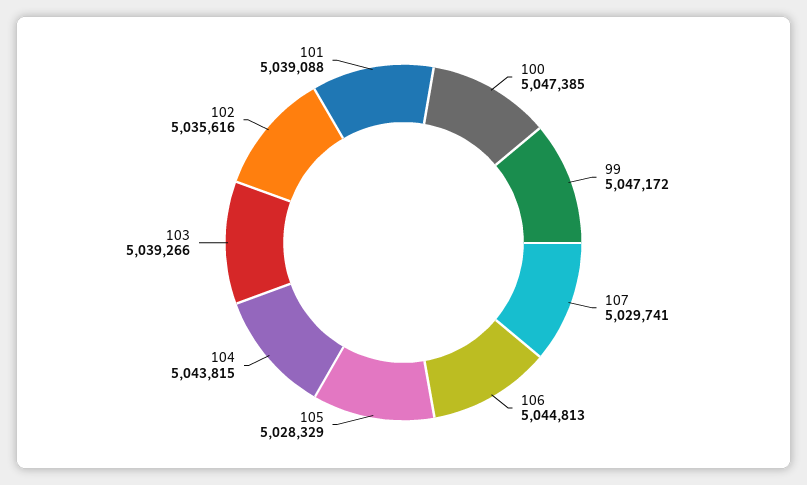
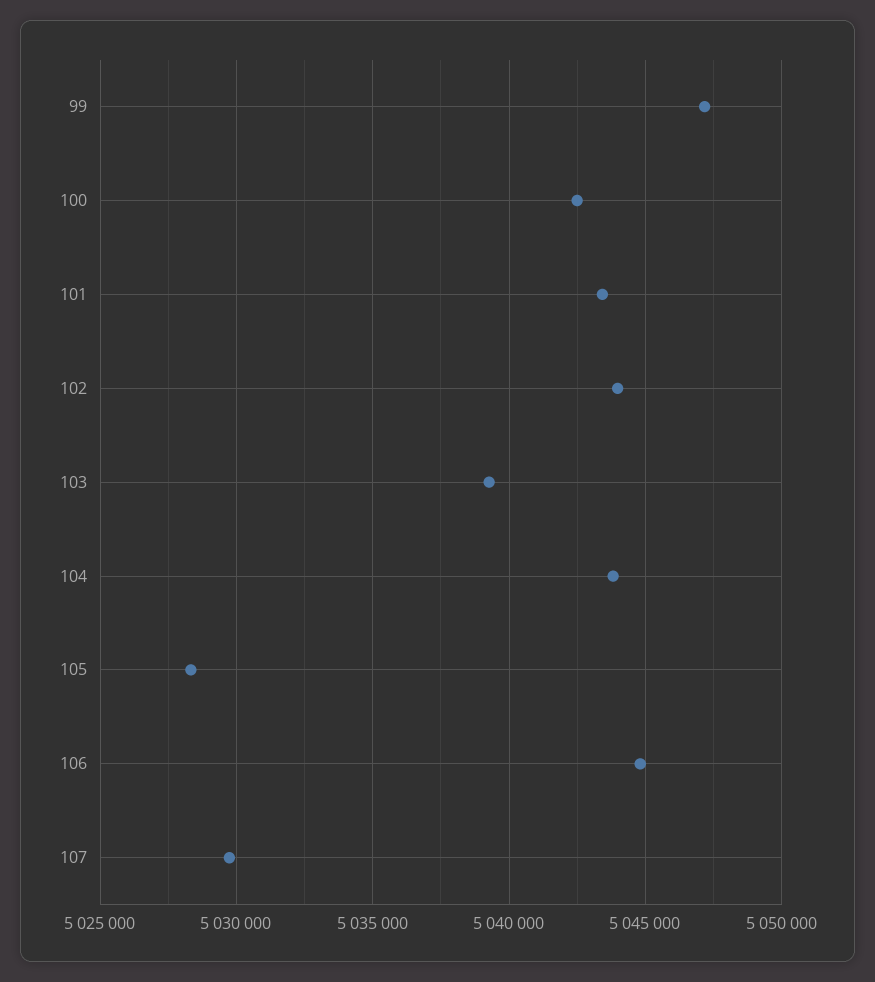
100: 5047385 -> 5042500
102: 5035616 -> 5044000
101: 5039088 -> 5043500

